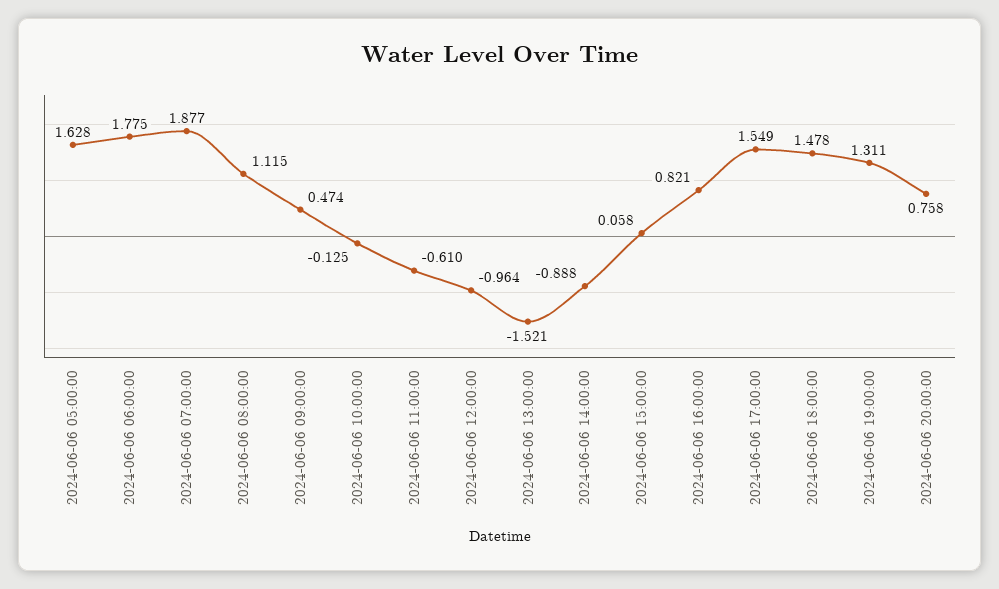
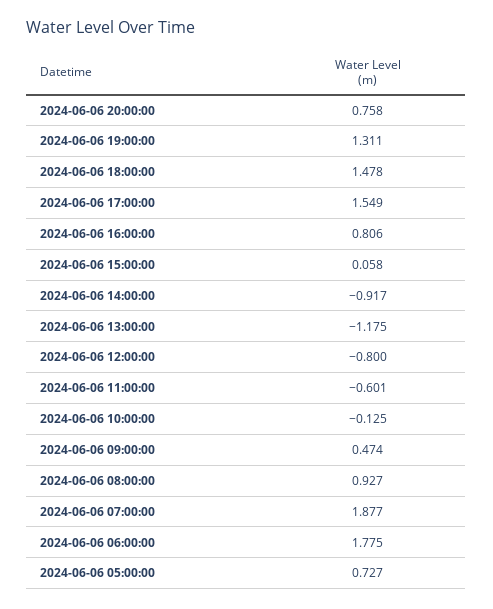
2024-06-06 05:00:00: 1.628 -> 0.727
2024-06-06 08:00:00: 1.115 -> 0.927
2024-06-06 11:00:00: -0.61 -> -0.601
2024-06-06 12:00:00: -0.964 -> -0.8
2024-06-06 13:00:00: -1.521 -> -1.175
2024-06-06 14:00:00: -0.888 -> -0.917
2024-06-06 16:00:00: 0.821 -> 0.806

